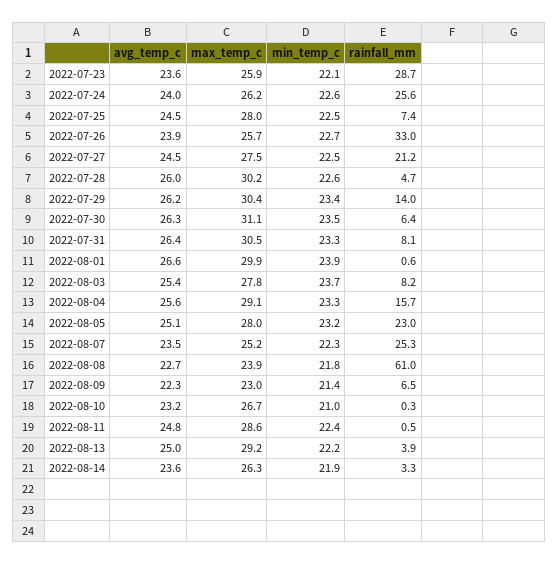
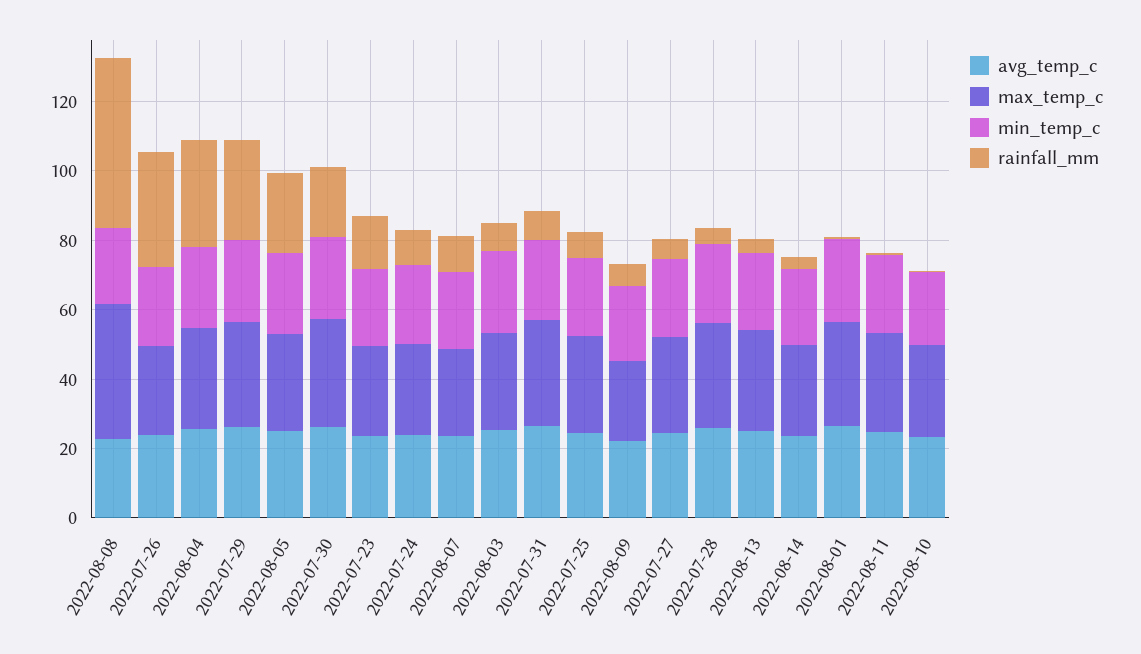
rainfall_mm, 2022-07-23: 28.7 -> 15
rainfall_mm, 2022-07-24: 25.6 -> 10
rainfall_mm, 2022-07-27: 21.2 -> 5
rainfall_mm, 2022-07-29: 14 -> 30
rainfall_mm, 2022-07-30: 6.4 -> 20
rainfall_mm, 2022-08-04: 15.7 -> 30
rainfall_mm, 2022-08-07: 25.3 -> 10
max_temp_c, 2022-08-08: 23.9 -> 40
rainfall_mm, 2022-08-08: 61 -> 50

